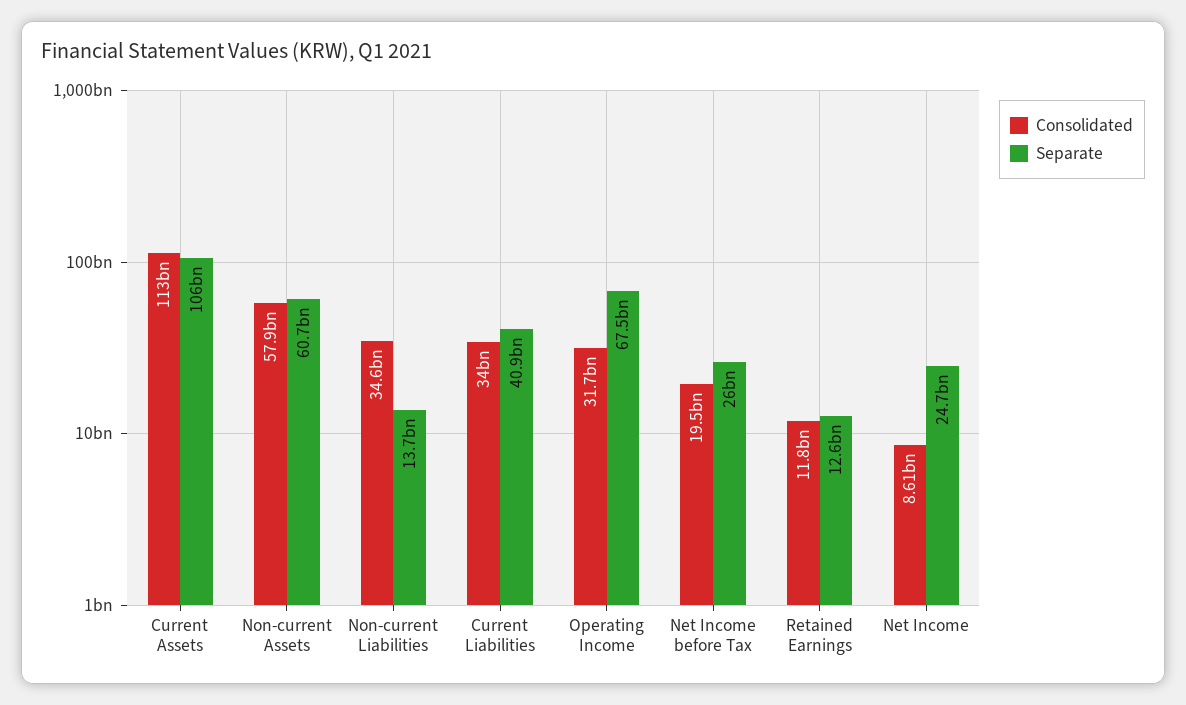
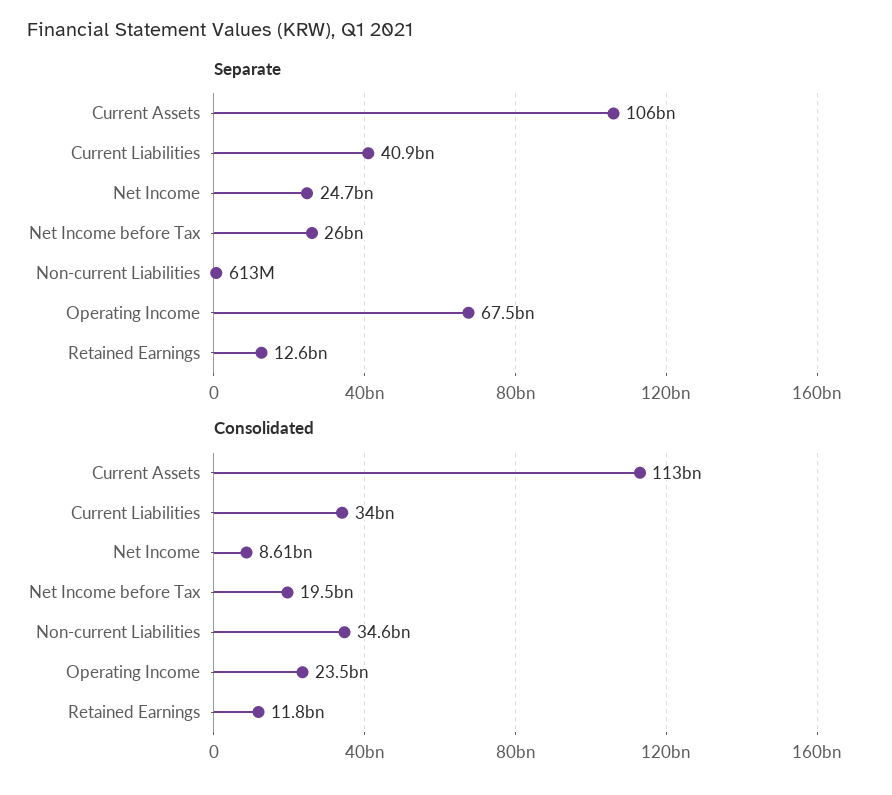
Consolidated, Non-current Assets: 57900000000 -> none
Separate, Non-current Assets: 60700000000 -> none
Separate, Non-current Liabilities: 13700000000 -> 613000000
Consolidated, Operating Income: 31700000000 -> 23500000000

